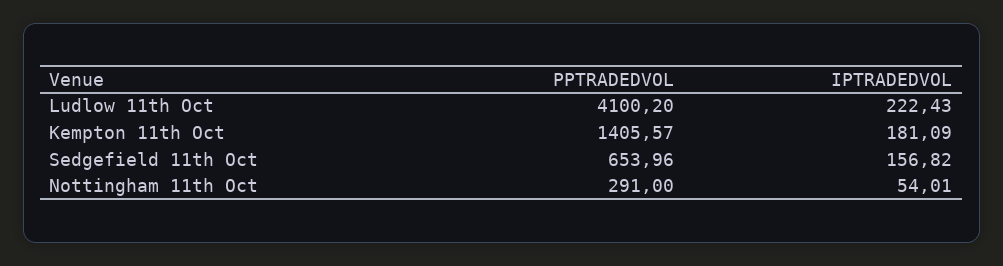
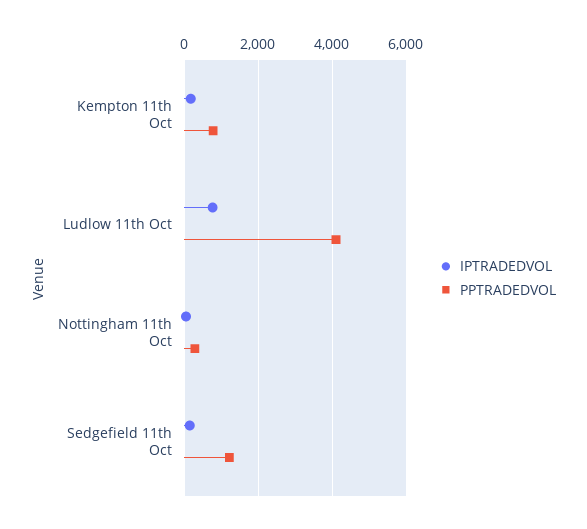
IPTRADEDVOL, Ludlow 11th Oct: 222.43 -> 800
PPTRADEDVOL, Kempton 11th Oct: 1405.57 -> 800
PPTRADEDVOL, Sedgefield 11th Oct: 653.96 -> 1200

